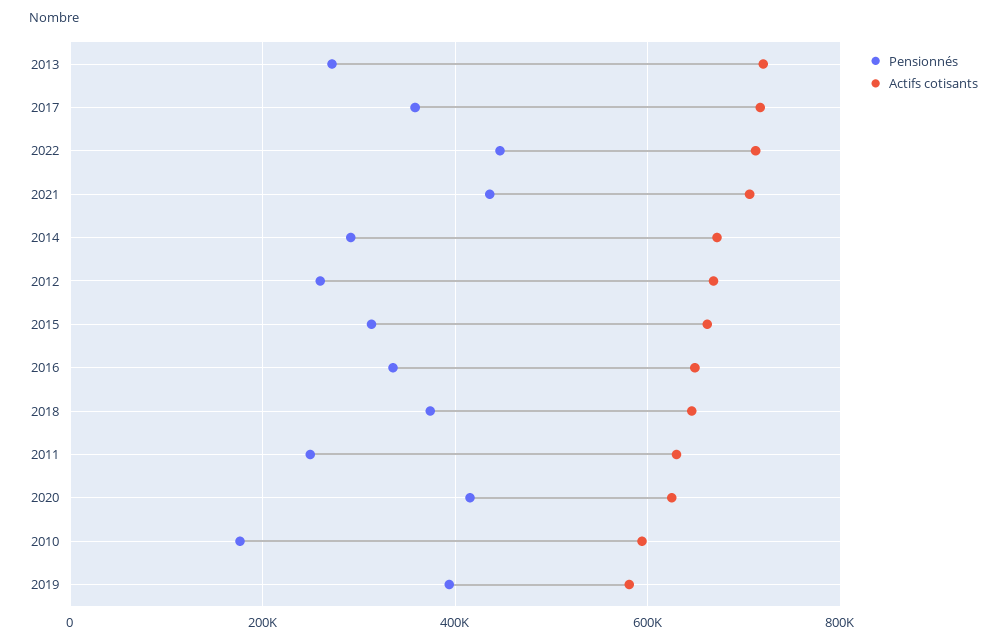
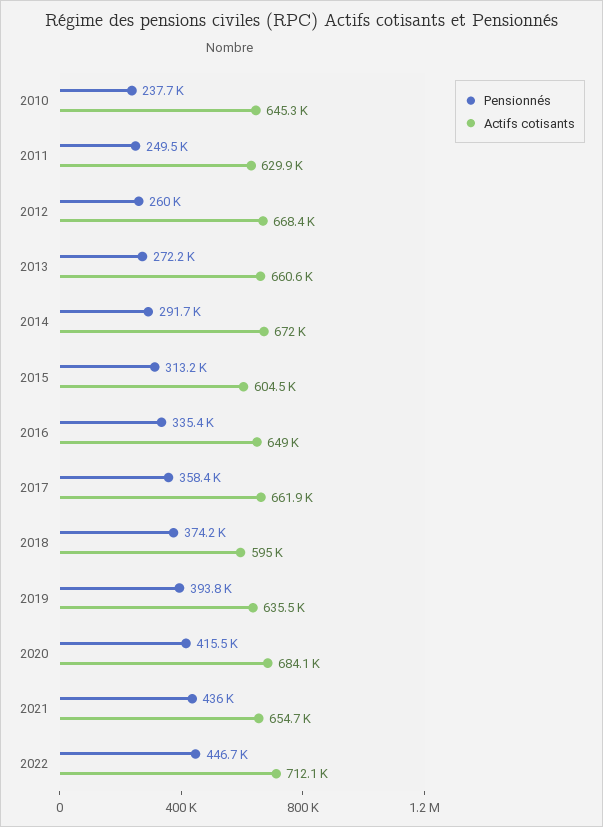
Actifs cotisants, 2013: 720000 -> 660600
Actifs cotisants, 2017: 720000 -> 661900
Actifs cotisants, 2021: 700000 -> 654700
Actifs cotisants, 2015: 660000 -> 604500
Actifs cotisants, 2018: 640000 -> 595000
Actifs cotisants, 2020: 620000 -> 684100
Pensionnés, 2010: 180000 -> 237700
Actifs cotisants, 2010: 600000 -> 645300
Actifs cotisants, 2019: 580000 -> 635500

